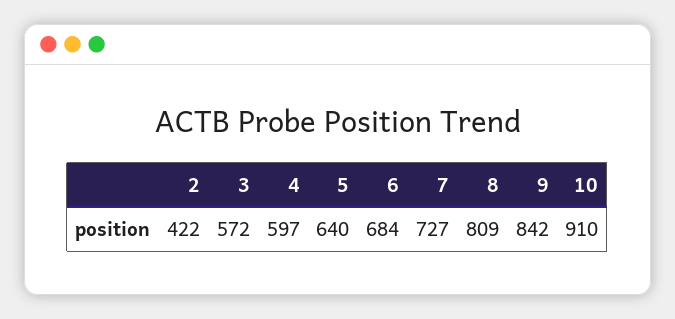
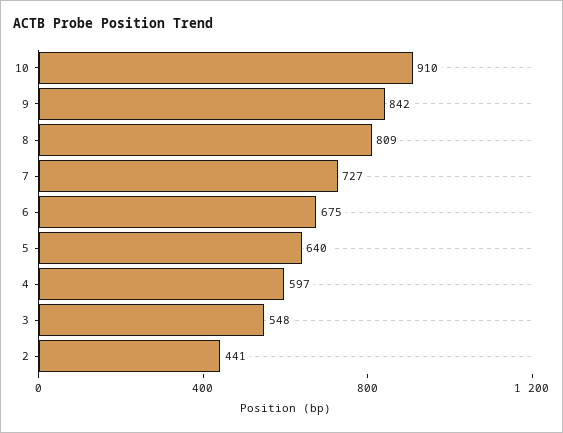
2: 422 -> 441
3: 572 -> 548
6: 684 -> 675

